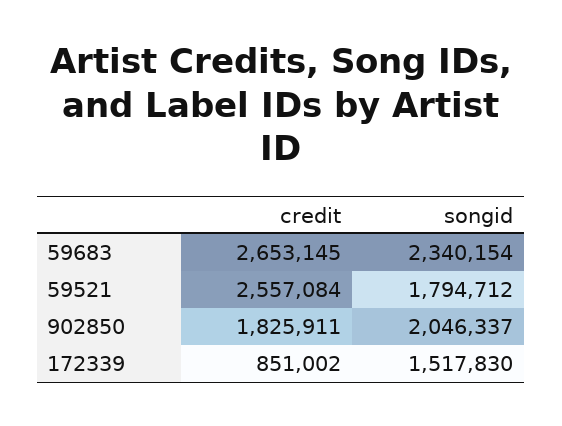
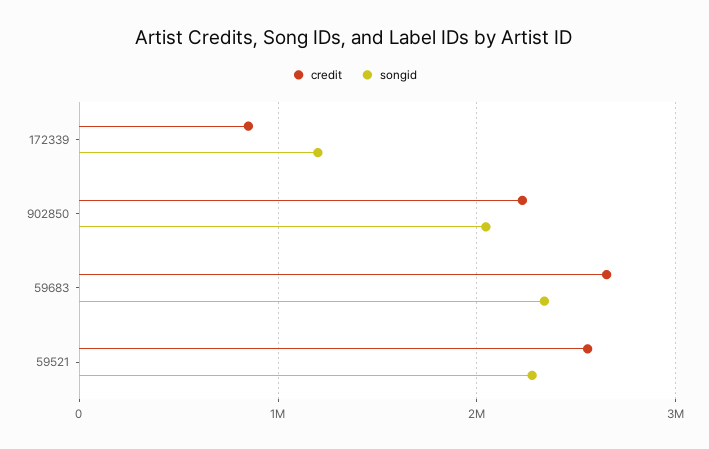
songid, 59521: 1794712 -> 2300000
credit, 902850: 1825911 -> 2200000
songid, 172339: 1517830 -> 1200000

